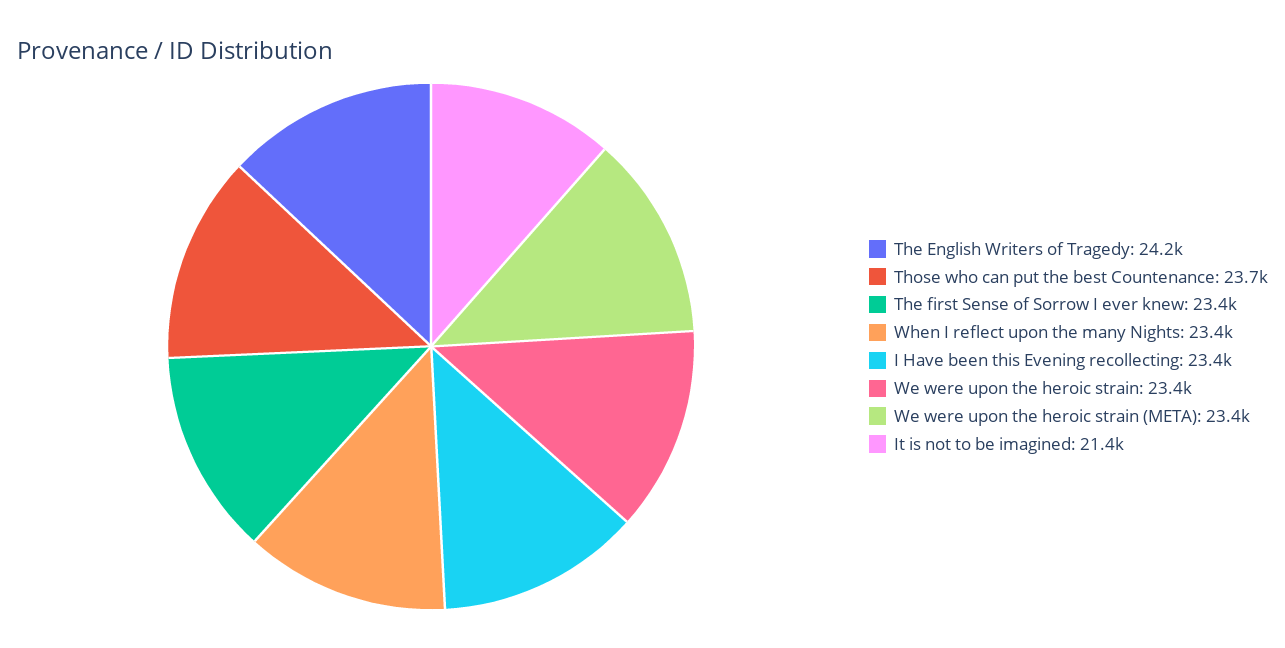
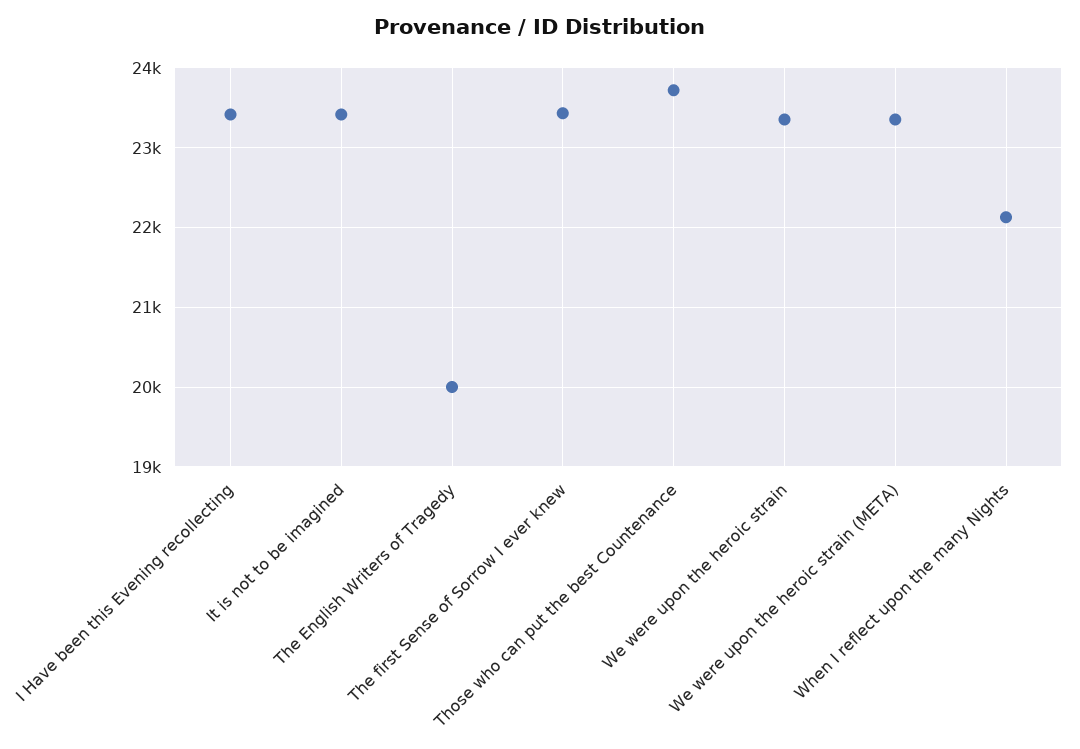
The English Writers of Tragedy: 24200 -> 20000
When I reflect upon the many Nights: 23400 -> 22100
It is not to be imagined: 21400 -> 23400

